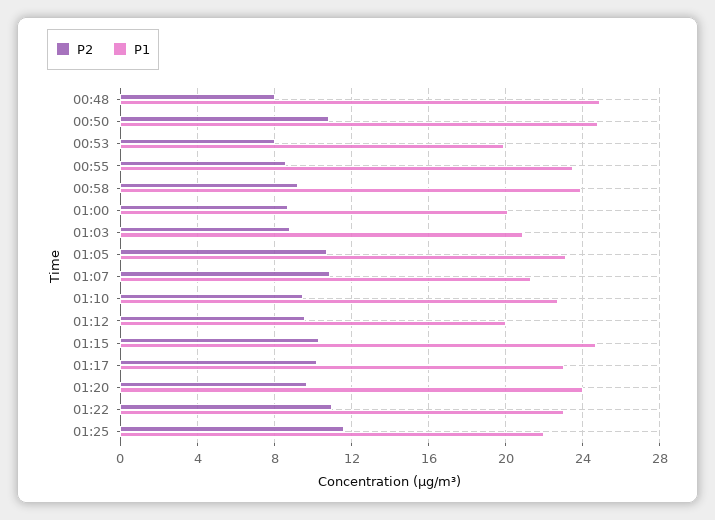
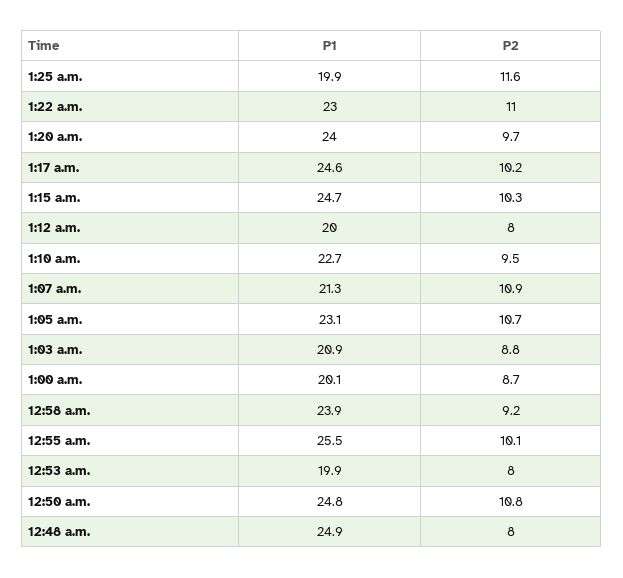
P2, 00:55: 8.5 -> 10.1
P1, 00:55: 23.5 -> 25.5
P2, 01:12: 9.5 -> 8
P1, 01:17: 23 -> 24.6
P1, 01:25: 22 -> 19.9

